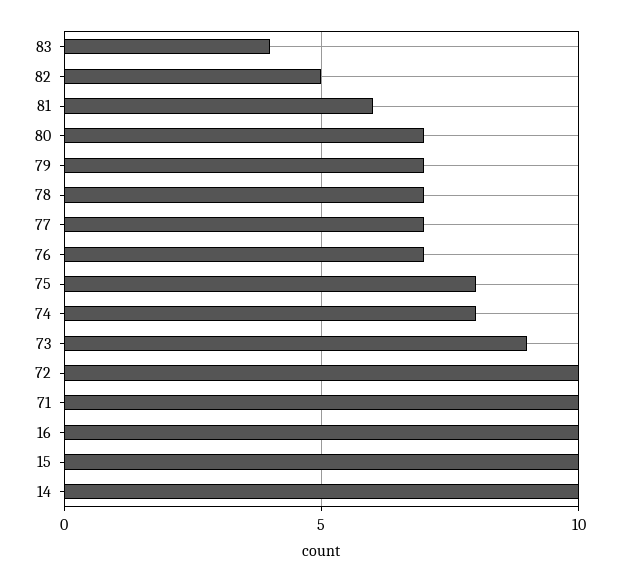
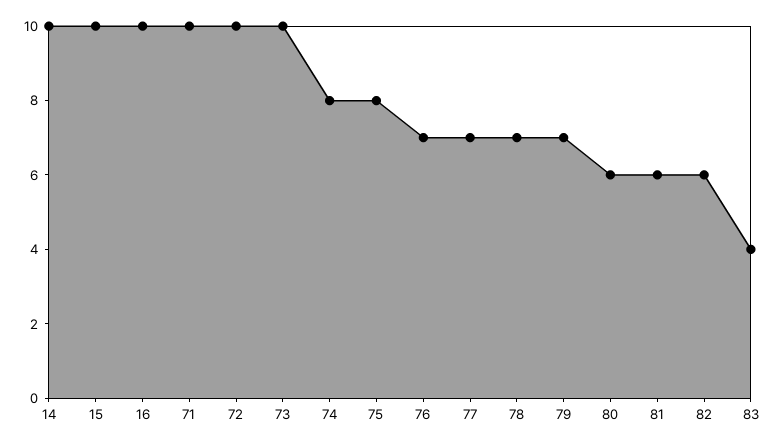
82: 5 -> 6
80: 7 -> 6
73: 9 -> 10

